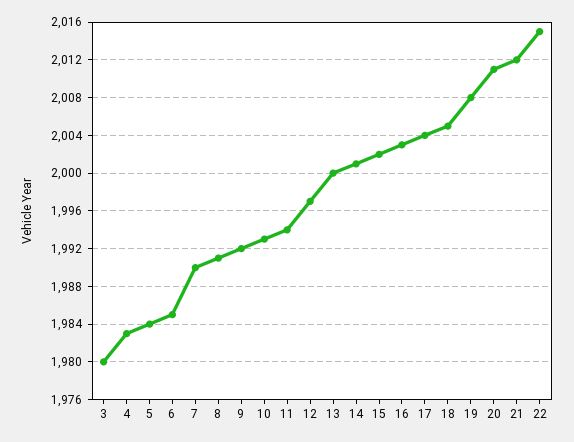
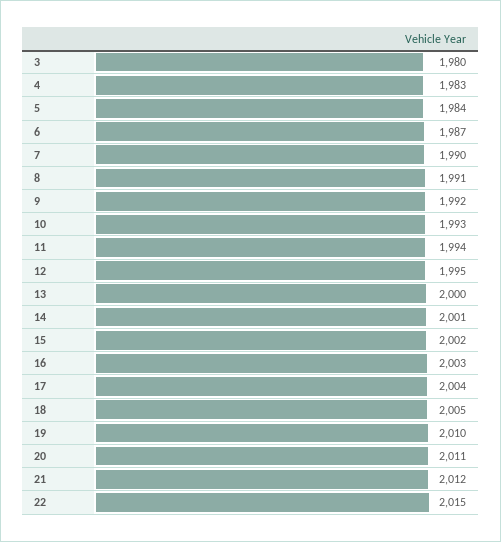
6: 1985 -> 1987
12: 1997 -> 1995
19: 2008 -> 2010

